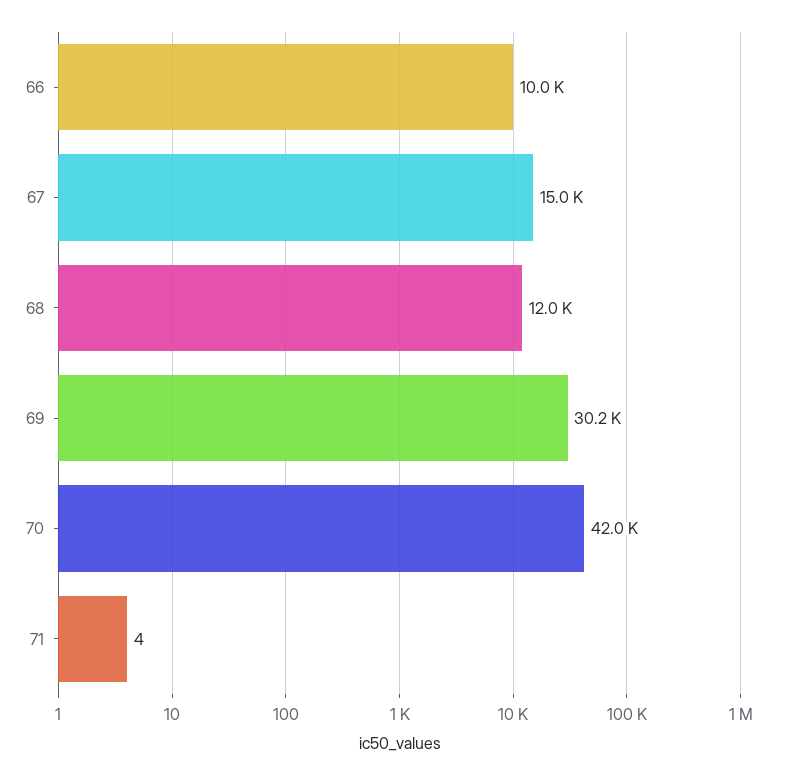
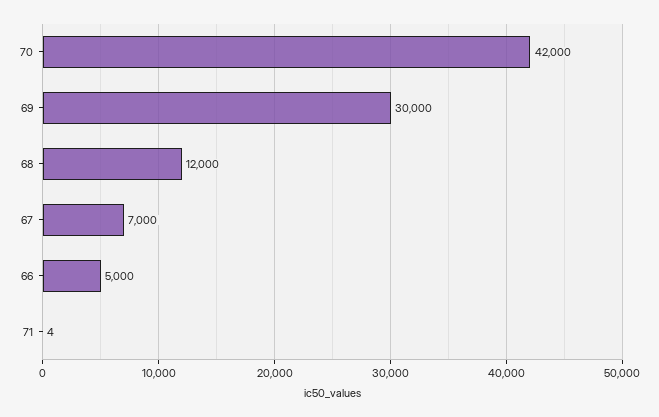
66: 10000 -> 5000
67: 15000 -> 7000
69: 30200 -> 30000

